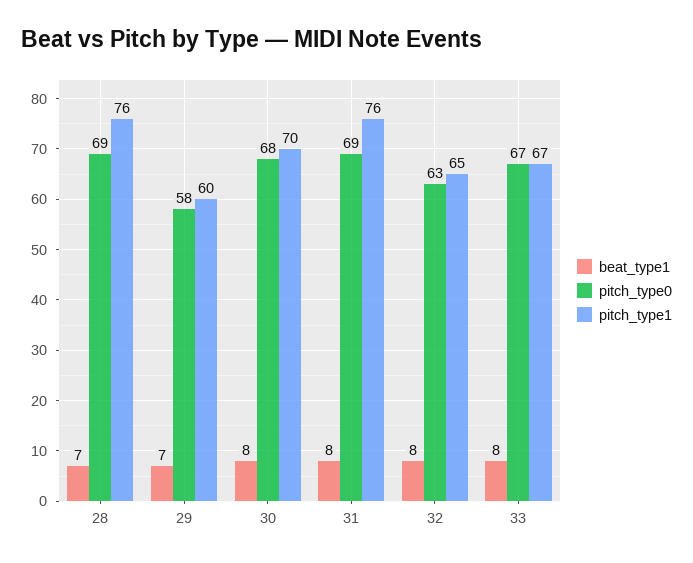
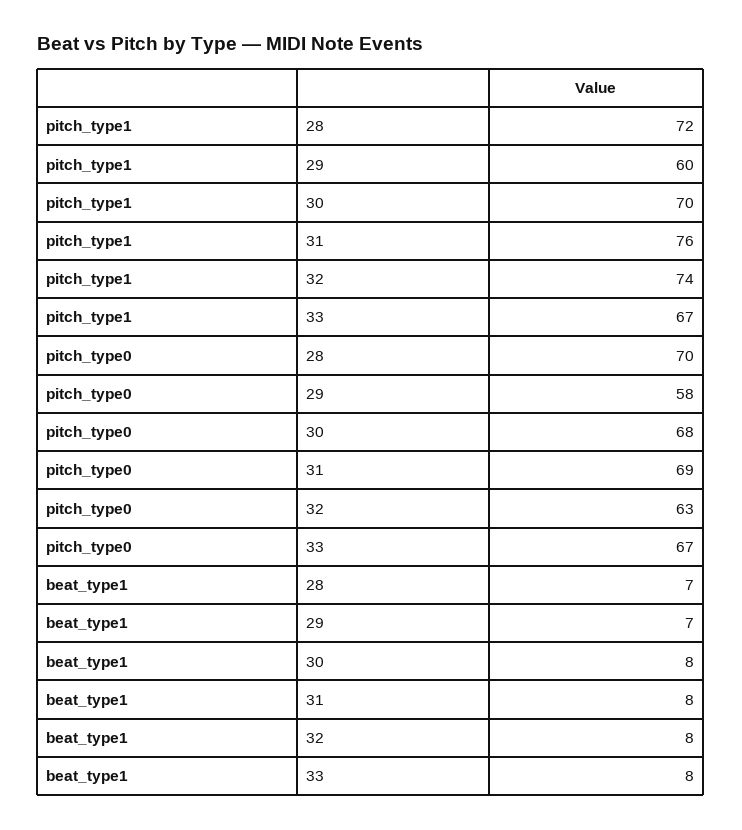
pitch_type0, 28: 69 -> 70
pitch_type1, 28: 76 -> 72
pitch_type1, 32: 65 -> 74

